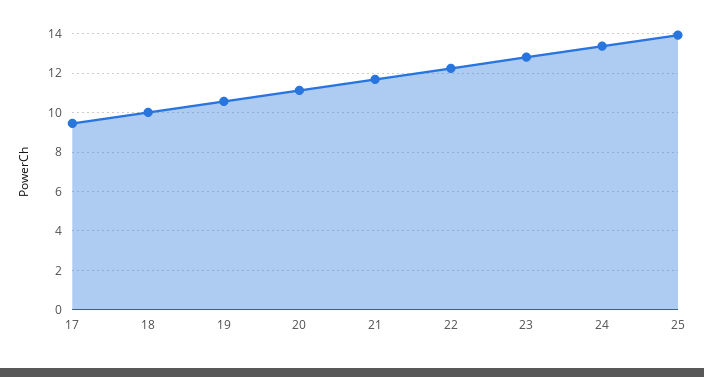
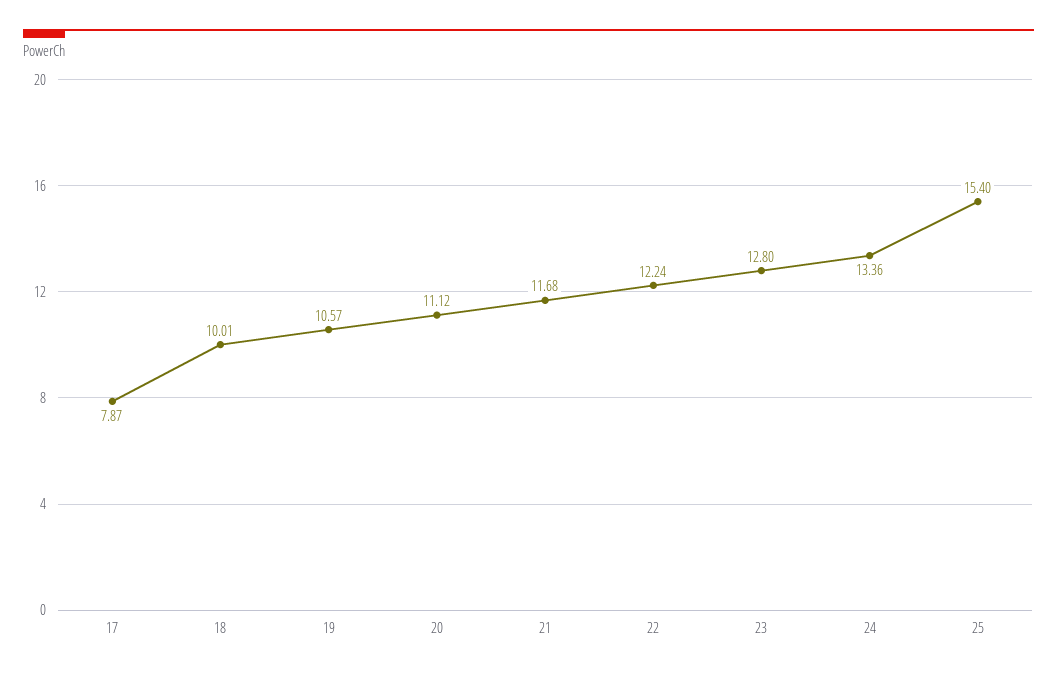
17: 9.5 -> 7.87
25: 14 -> 15.4

